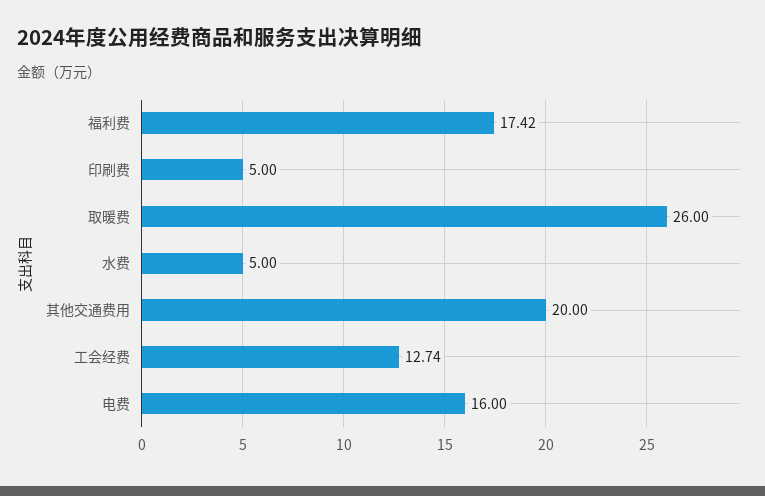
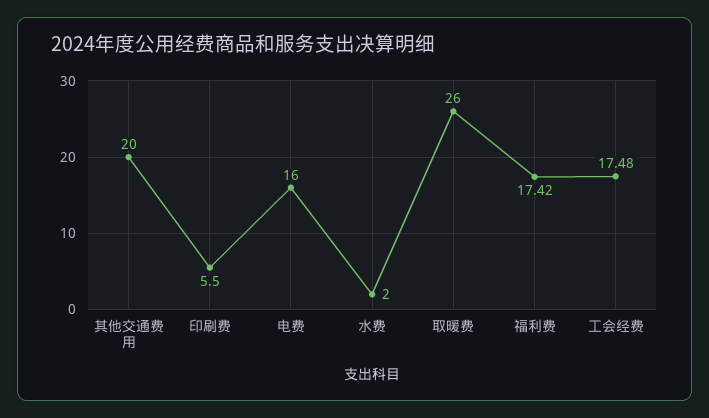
印刷费: 5 -> 5.5
水费: 5 -> 2
工会经费: 12.74 -> 17.48

